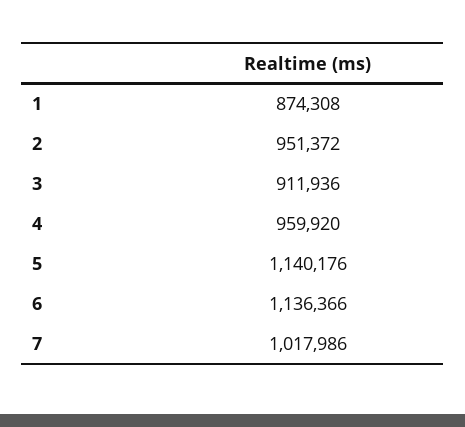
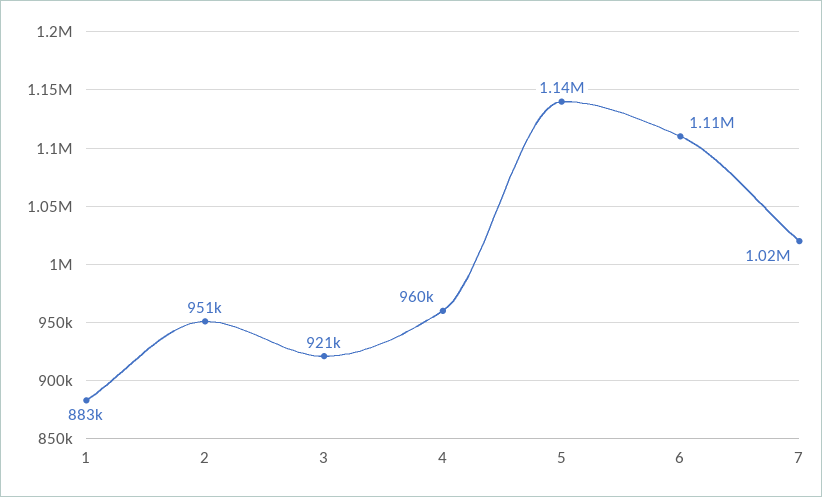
1: 874308 -> 883000
3: 911936 -> 921000
6: 1136366 -> 1110000

